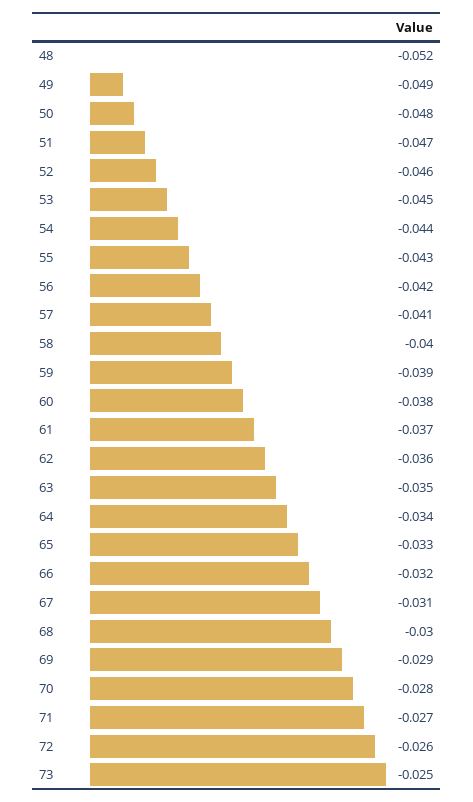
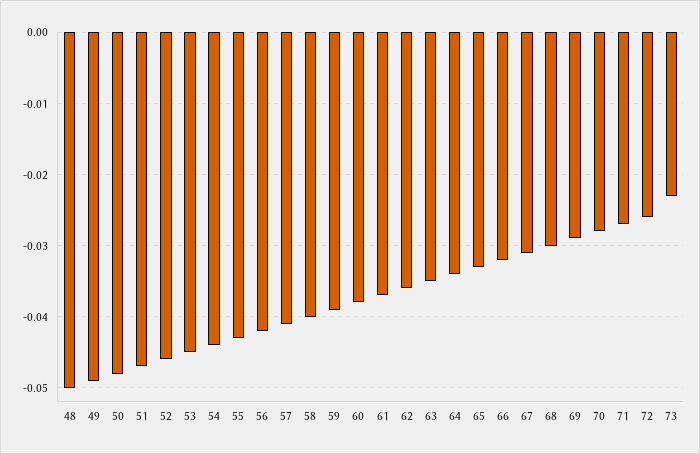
48: -0.052 -> -0.05
73: -0.025 -> -0.023

